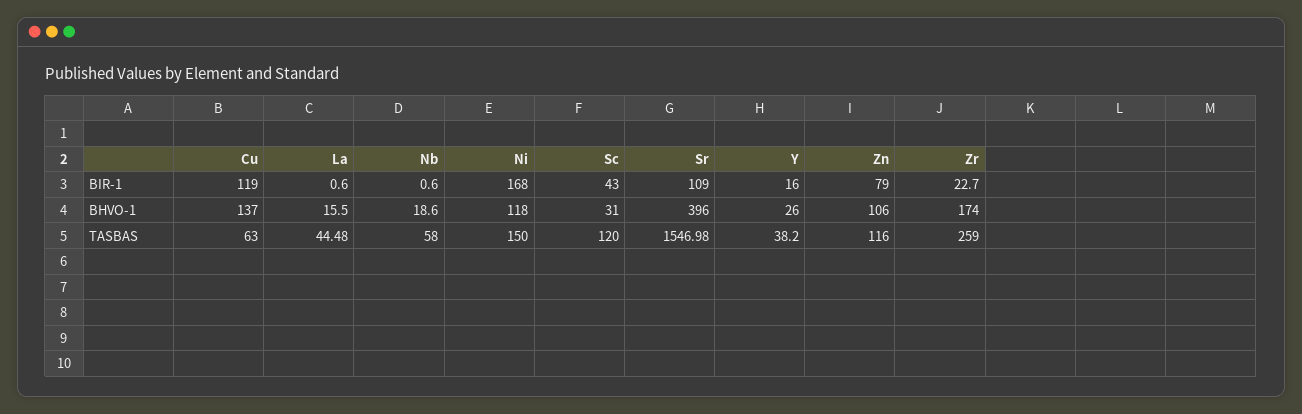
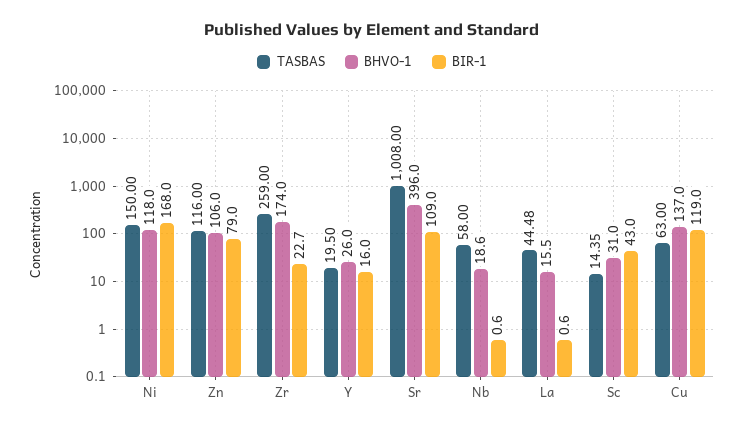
TASBAS, Sc: 120 -> 14.35
TASBAS, Sr: 1546.98 -> 1008
TASBAS, Y: 38.2 -> 19.5

